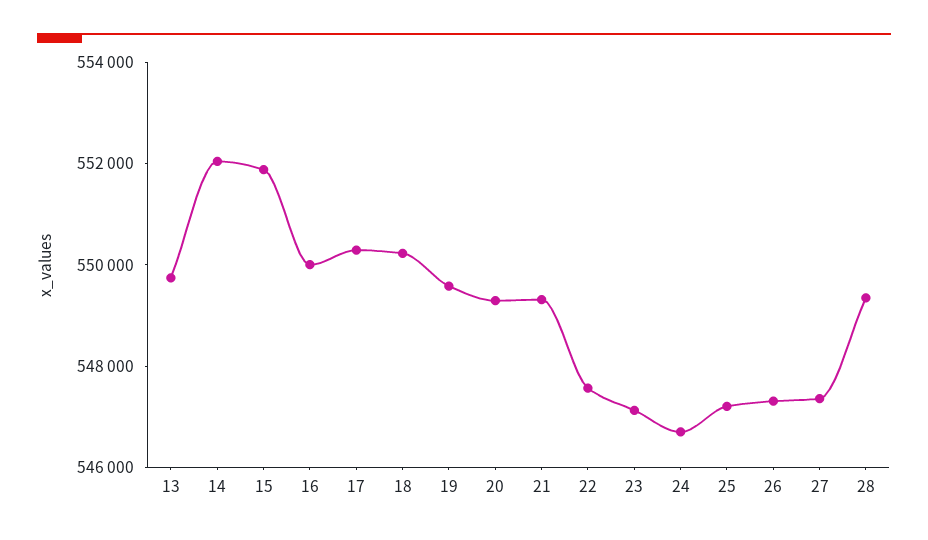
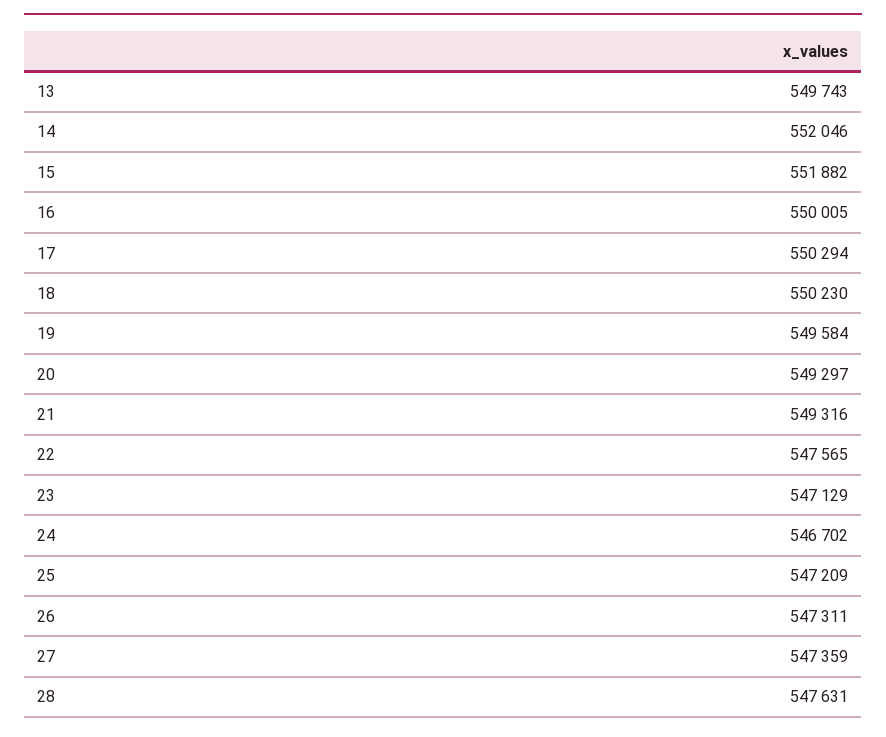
28: 549500 -> 547631

